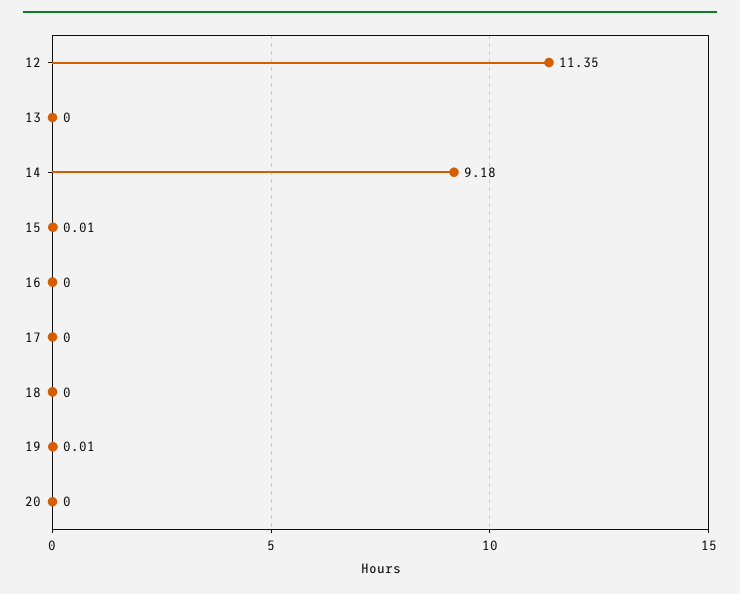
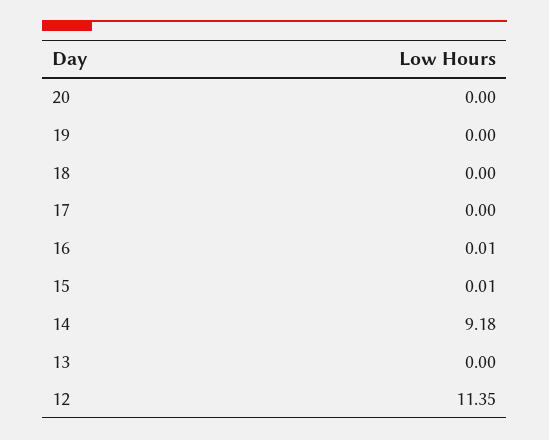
16: 0 -> 0.01
19: 0.01 -> 0

